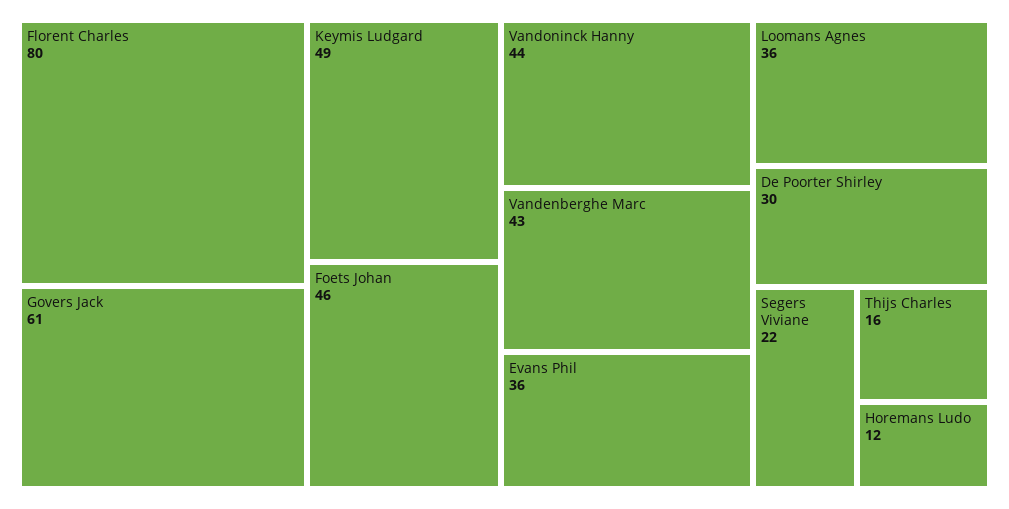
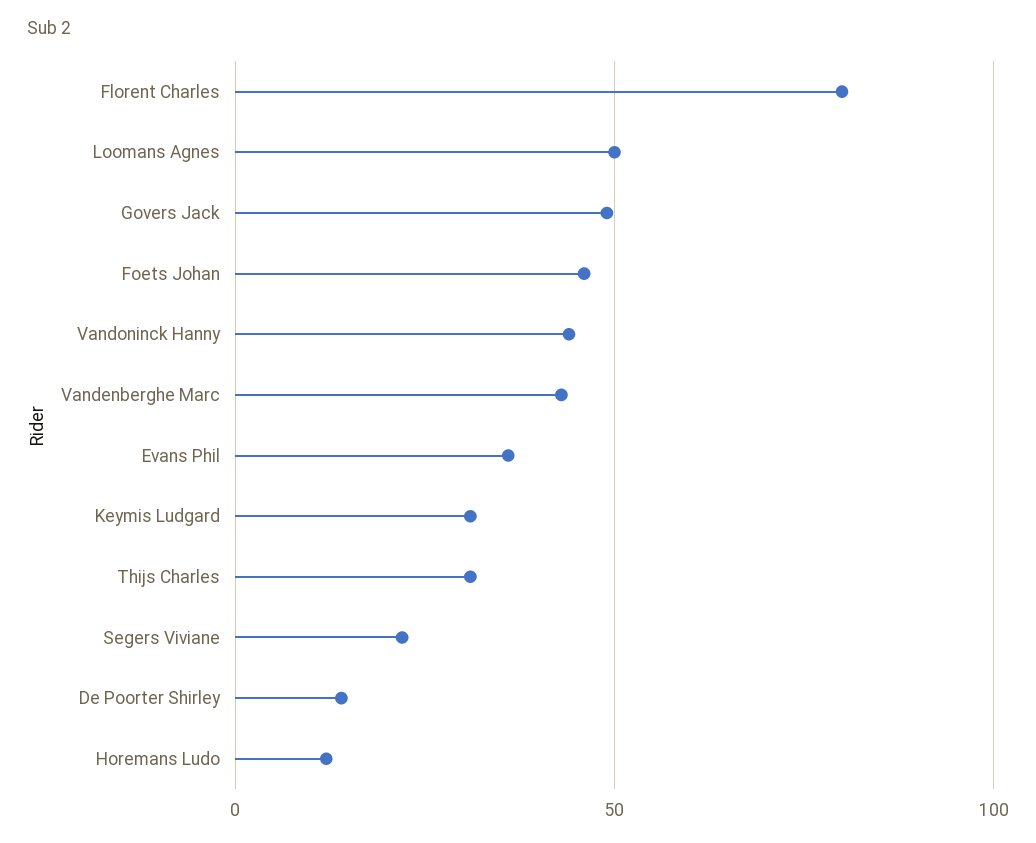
Govers Jack: 61 -> 50
Keymis Ludgard: 49 -> 30
Loomans Agnes: 36 -> 50
De Poorter Shirley: 30 -> 15
Thijs Charles: 16 -> 30

